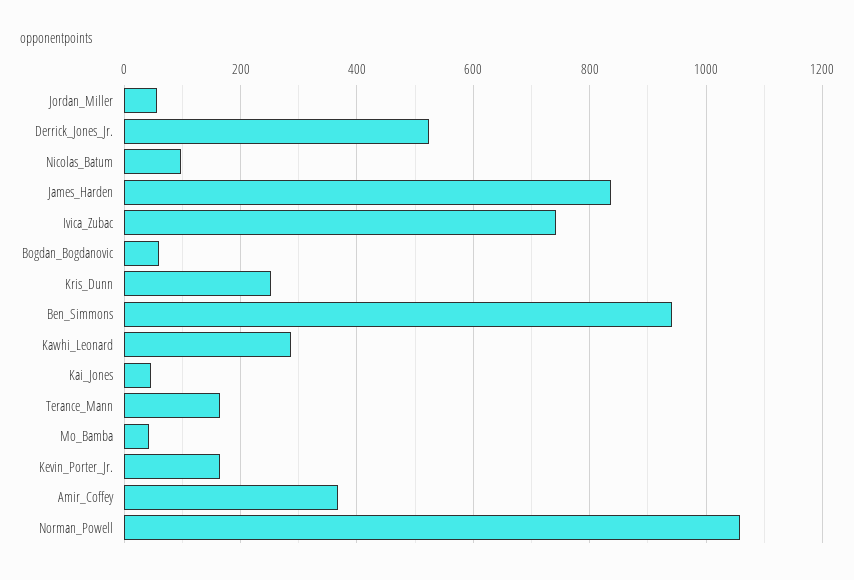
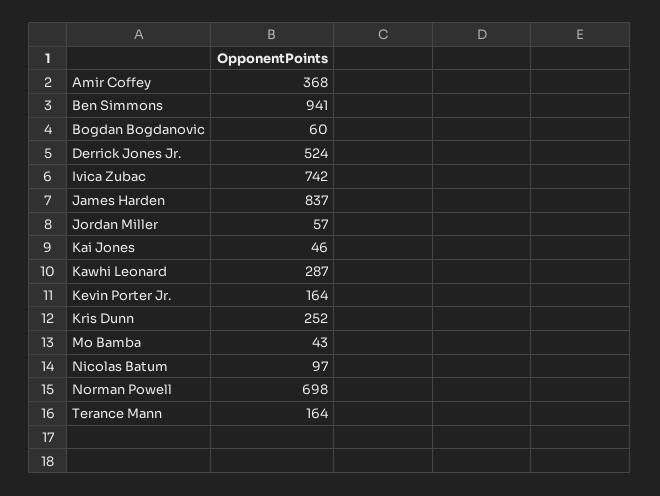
Norman_Powell: 1060 -> 698

